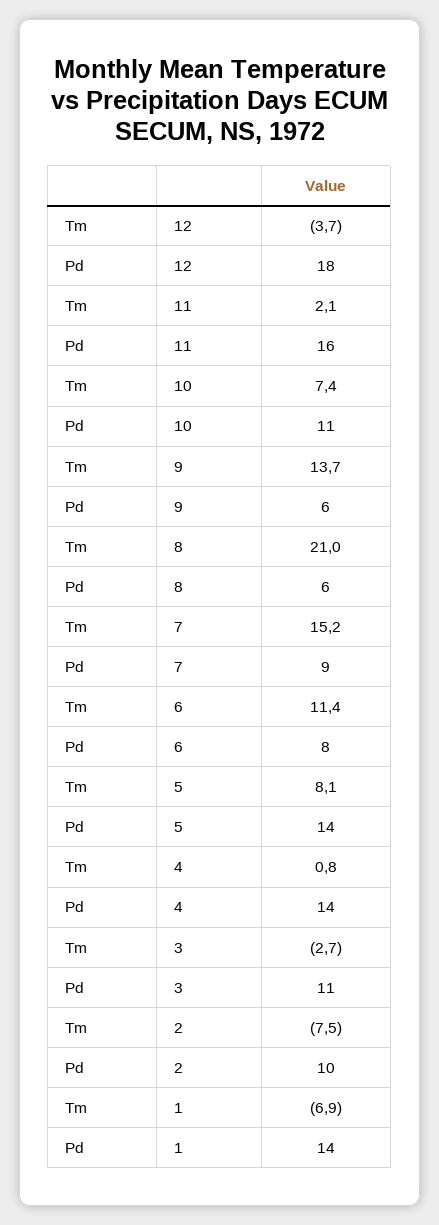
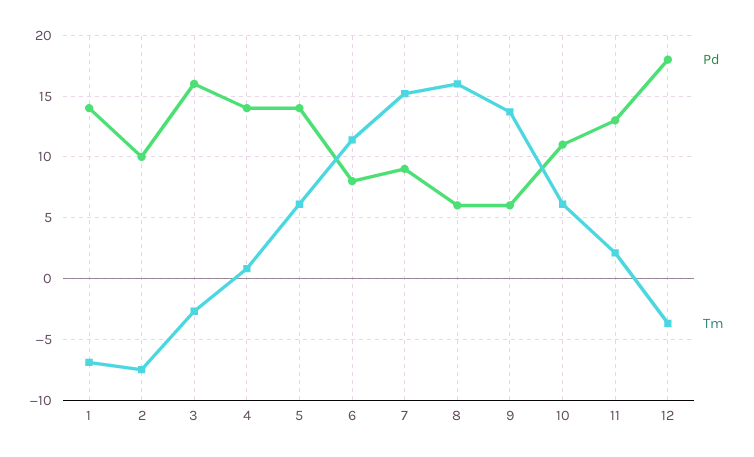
Pd, 11: 16 -> 13
Tm, 10: 7.4 -> 6
Tm, 8: 21 -> 16
Tm, 5: 8.1 -> 6
Pd, 3: 11 -> 16

